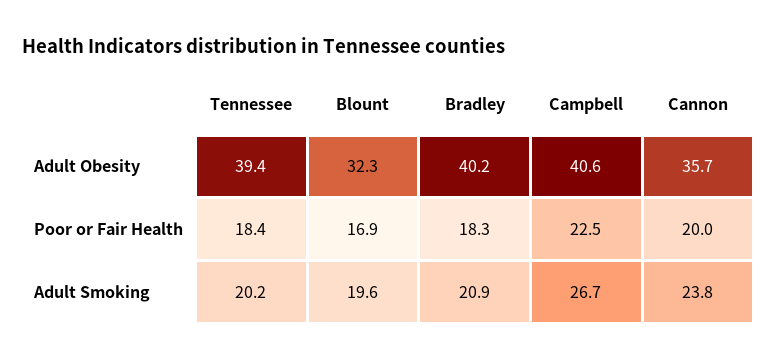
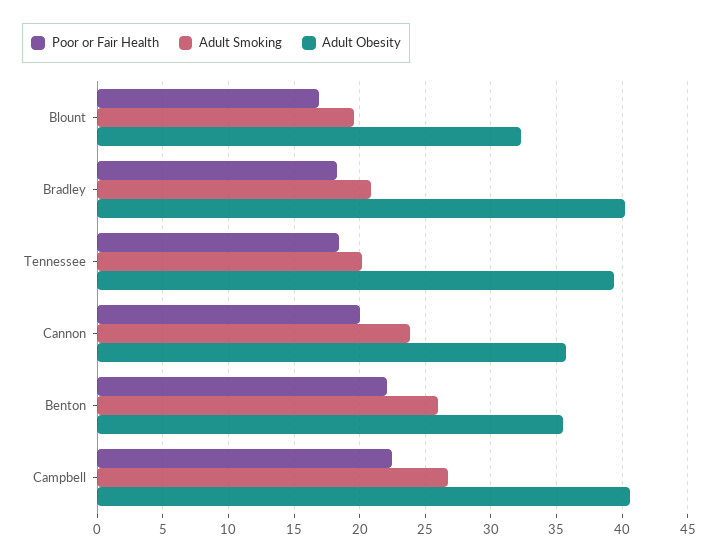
Poor or Fair Health, Benton: none -> 22
Adult Smoking, Benton: none -> 26
Adult Obesity, Benton: none -> 35.5

